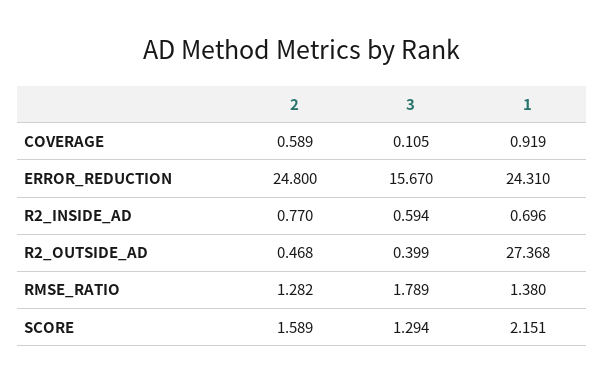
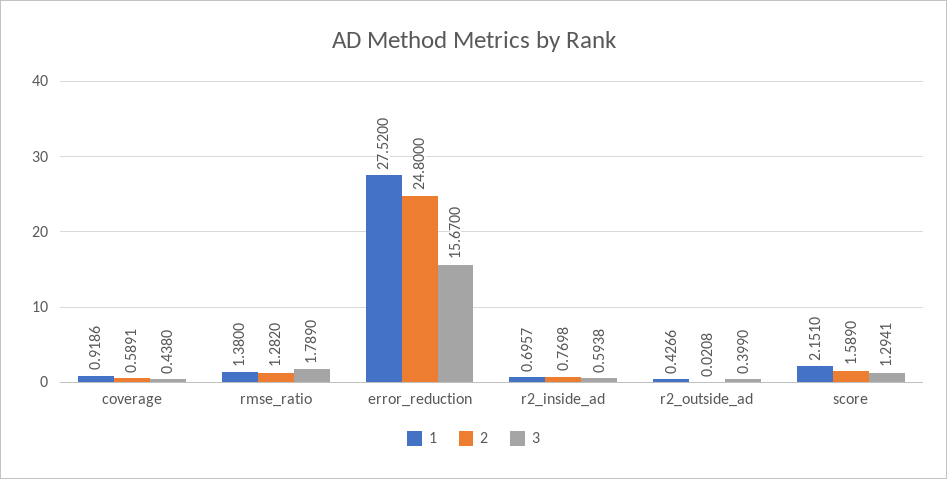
3, COVERAGE: 0.105 -> 0.438
1, ERROR_REDUCTION: 24.31 -> 27.52
2, R2_OUTSIDE_AD: 0.468 -> 0.0208
1, R2_OUTSIDE_AD: 27.368 -> 0.4266

